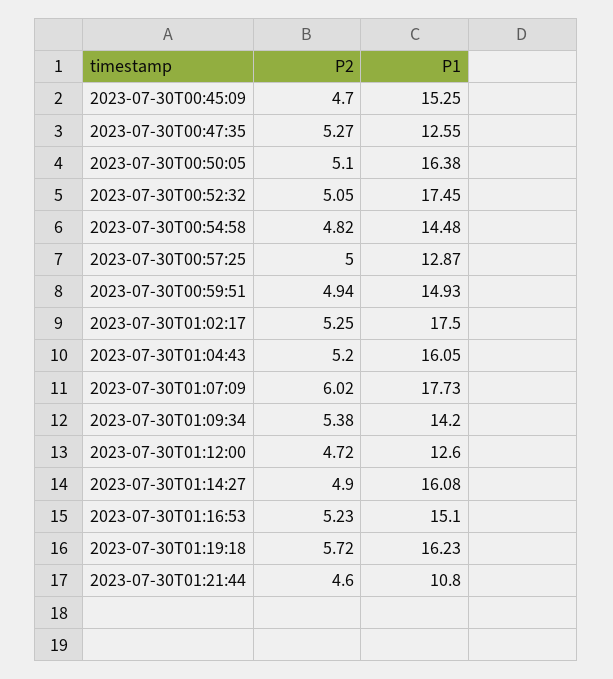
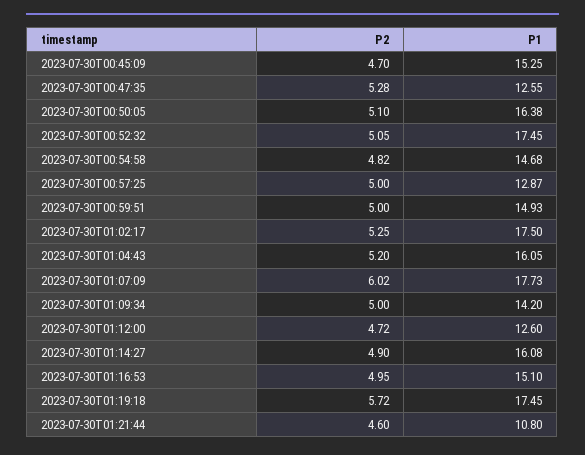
P2, 2023-07-30T00:47:35: 5.27 -> 5.28
P1, 2023-07-30T00:54:58: 14.48 -> 14.68
P2, 2023-07-30T00:59:51: 4.94 -> 5
P2, 2023-07-30T01:09:34: 5.38 -> 5
P2, 2023-07-30T01:16:53: 5.23 -> 4.95
P1, 2023-07-30T01:19:18: 16.23 -> 17.45

